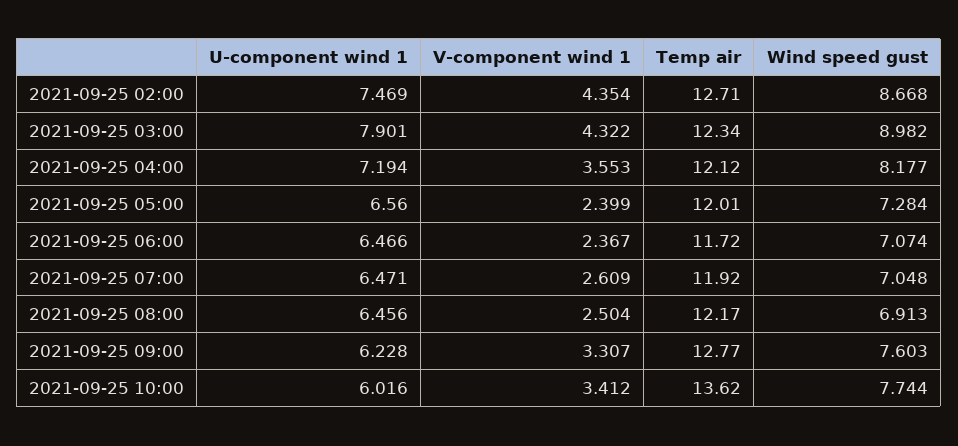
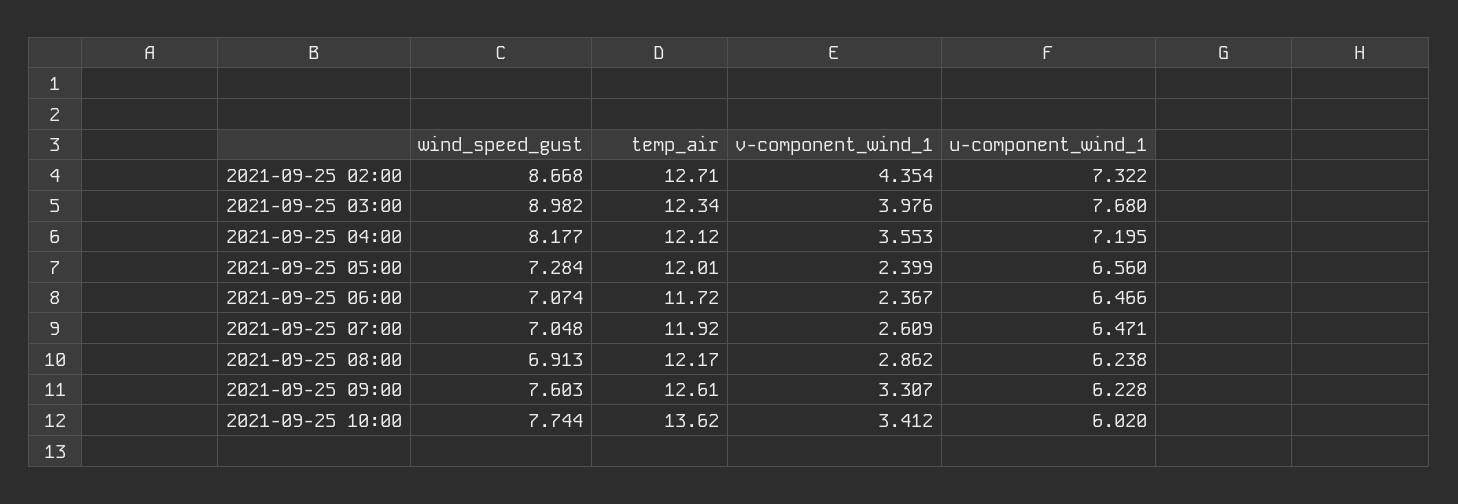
U-component wind 1, 2021-09-25 02:00: 7.469 -> 7.322
U-component wind 1, 2021-09-25 03:00: 7.901 -> 7.68
V-component wind 1, 2021-09-25 03:00: 4.322 -> 3.976
U-component wind 1, 2021-09-25 04:00: 7.194 -> 7.195
U-component wind 1, 2021-09-25 08:00: 6.456 -> 6.238
V-component wind 1, 2021-09-25 08:00: 2.504 -> 2.862
Temp air, 2021-09-25 09:00: 12.77 -> 12.61
U-component wind 1, 2021-09-25 10:00: 6.016 -> 6.02

